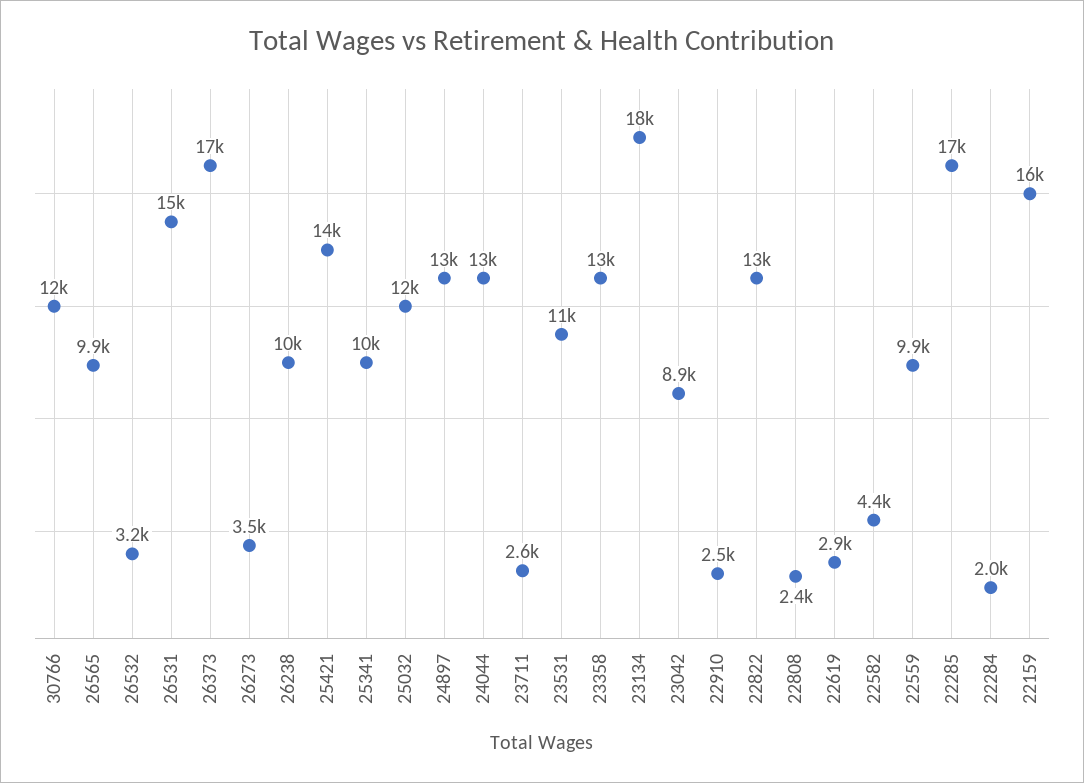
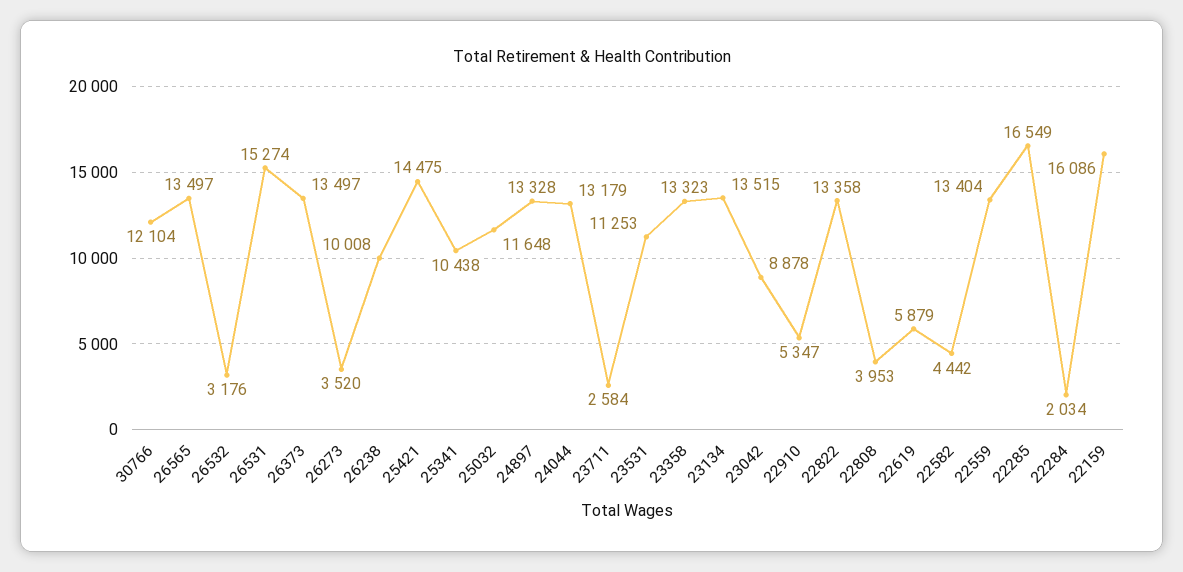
26565: 9900 -> 13497
26373: 17000 -> 13497
23134: 18000 -> 13515
22910: 2500 -> 5347
22808: 2400 -> 3953
22619: 2900 -> 5879
22559: 9900 -> 13404

